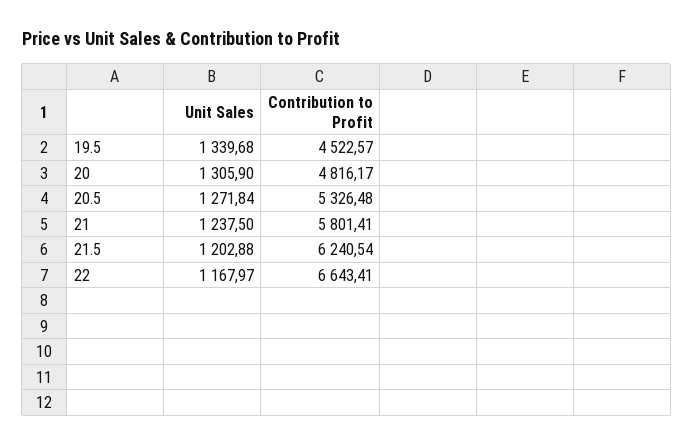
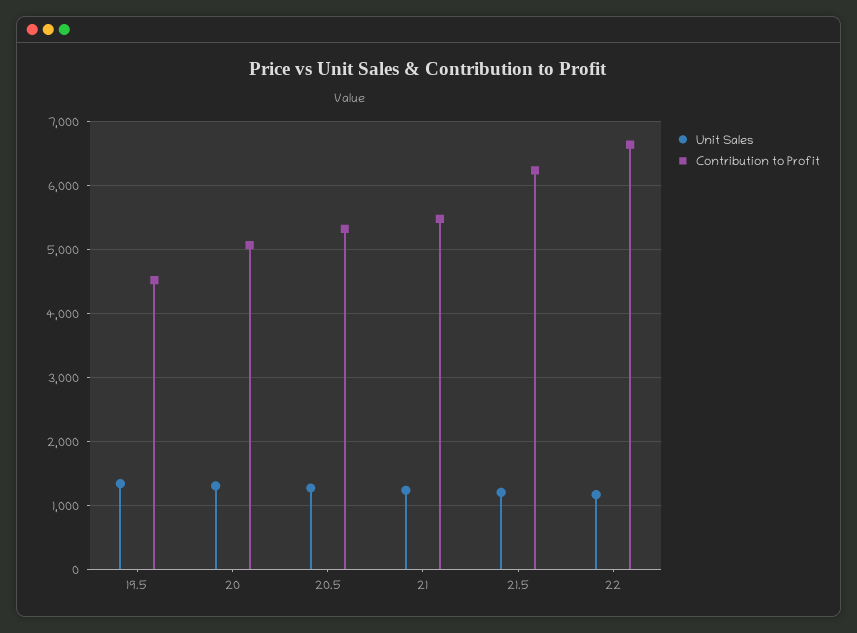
Contribution to Profit, 20: 4816.17 -> 5100
Contribution to Profit, 21: 5801.41 -> 5500

